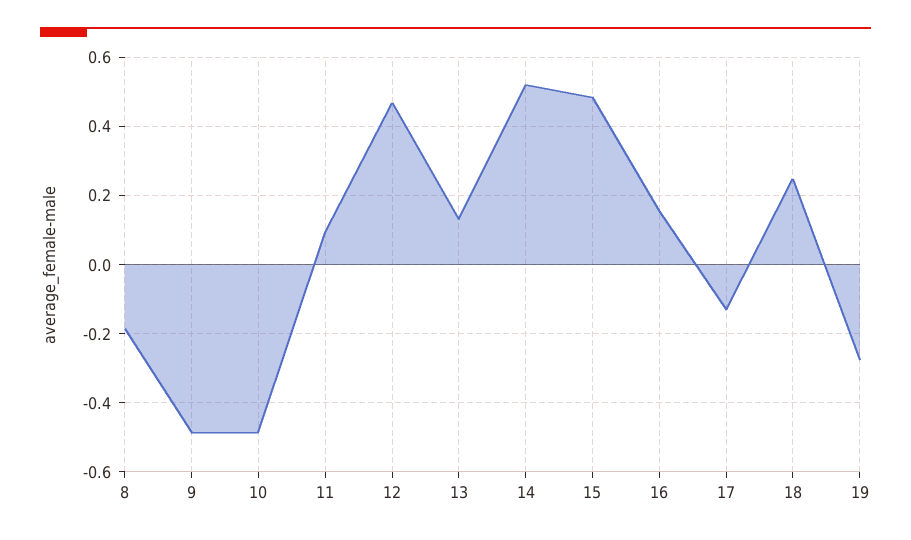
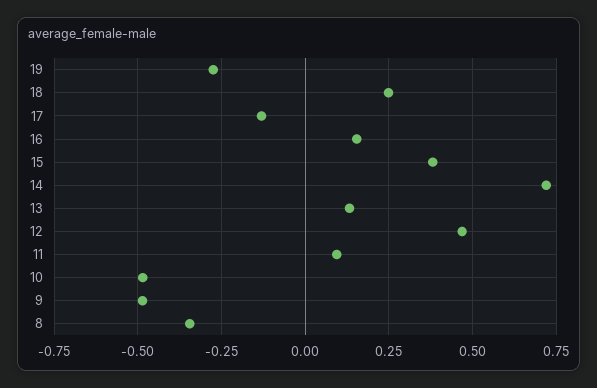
8: -0.18 -> -0.35
14: 0.52 -> 0.725
15: 0.48 -> 0.375

